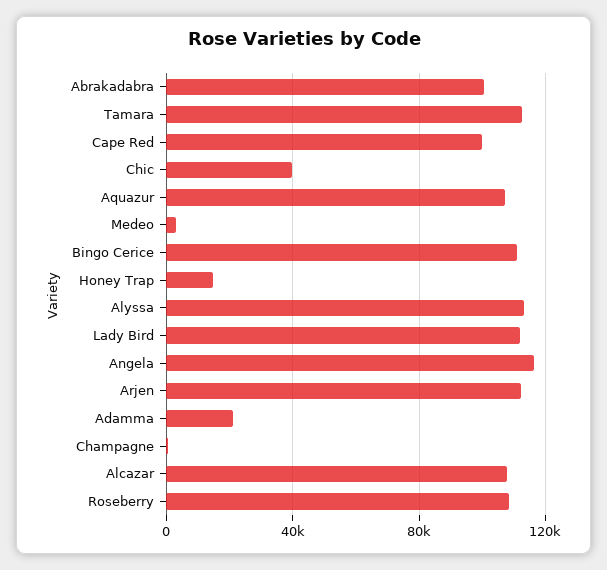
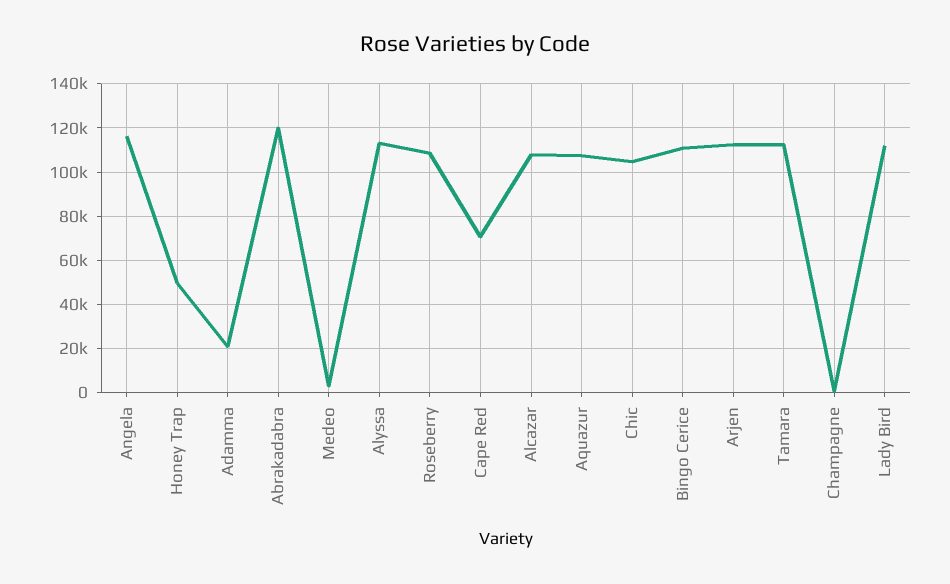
Abrakadabra: 100000 -> 120000
Cape Red: 100000 -> 70000
Chic: 40000 -> 105000
Honey Trap: 15000 -> 50000

